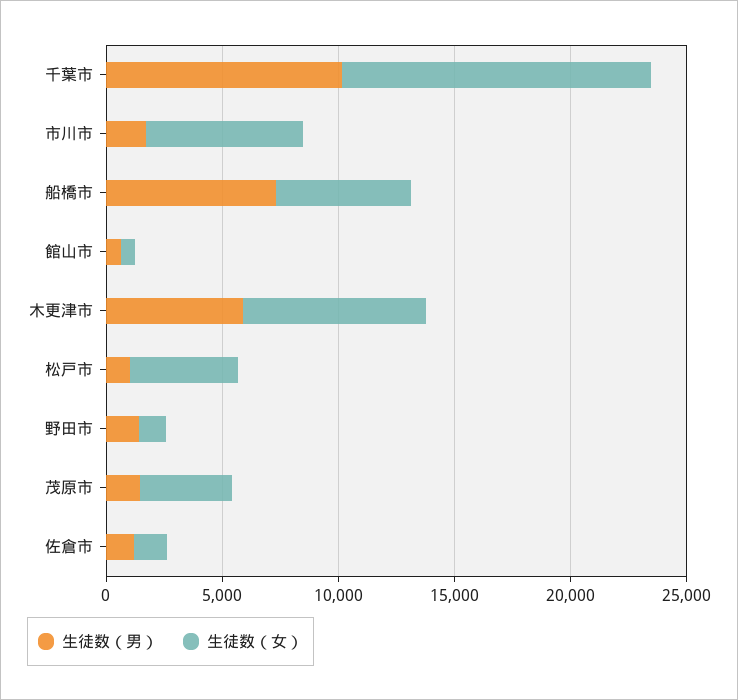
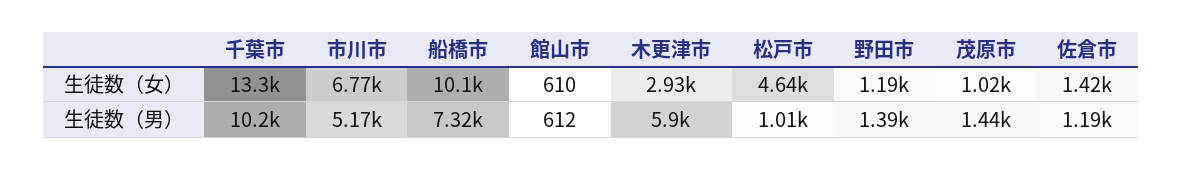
生徒数（男）, 市川市: 2000 -> 5170
生徒数（女）, 船橋市: 6000 -> 10100
生徒数（女）, 木更津市: 8000 -> 2930
生徒数（女）, 茂原市: 4000 -> 1020

